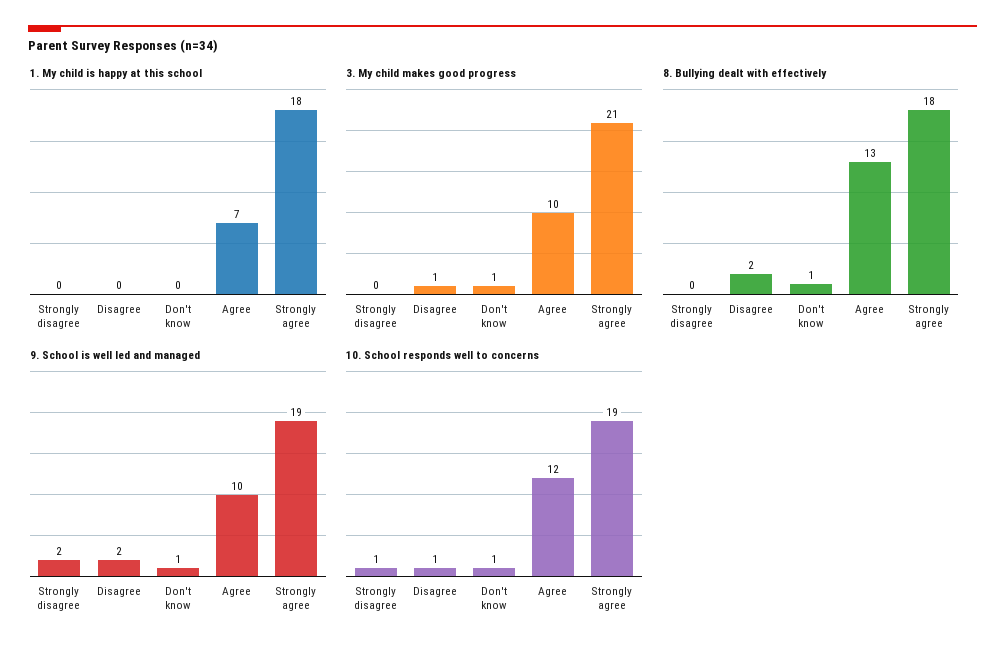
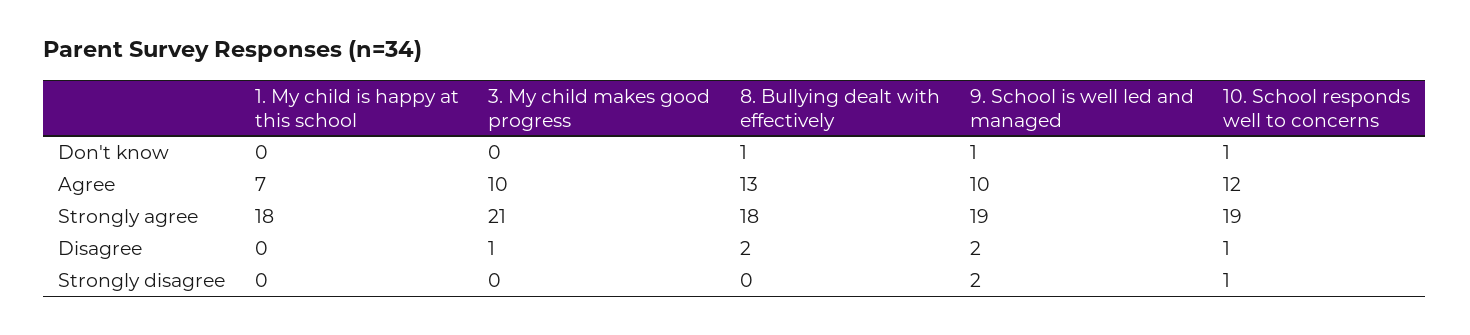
3. My child makes good progress, Don't know: 1 -> 0

